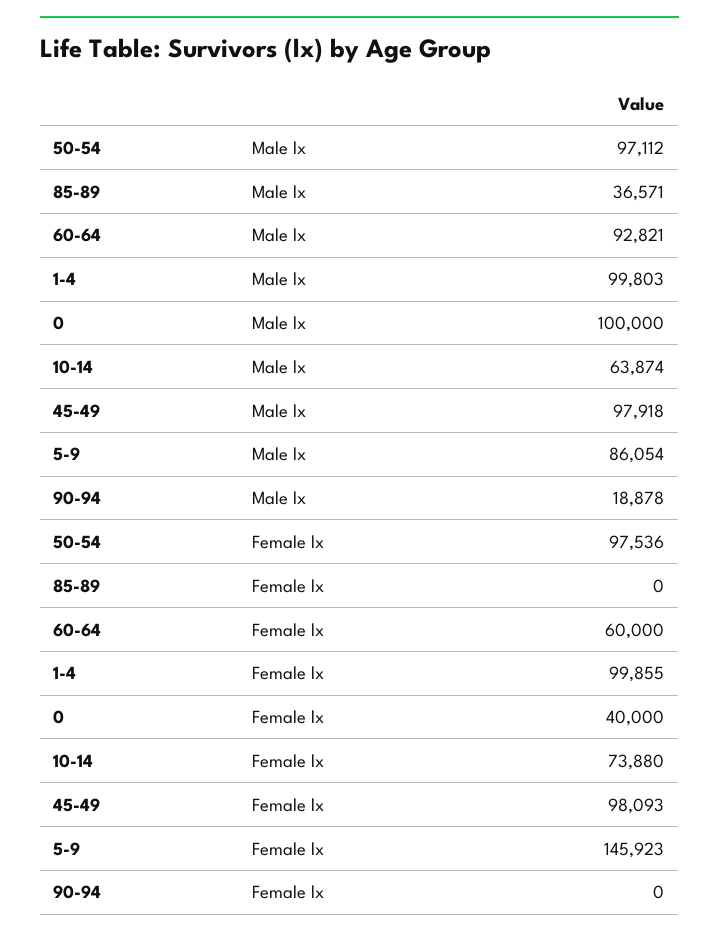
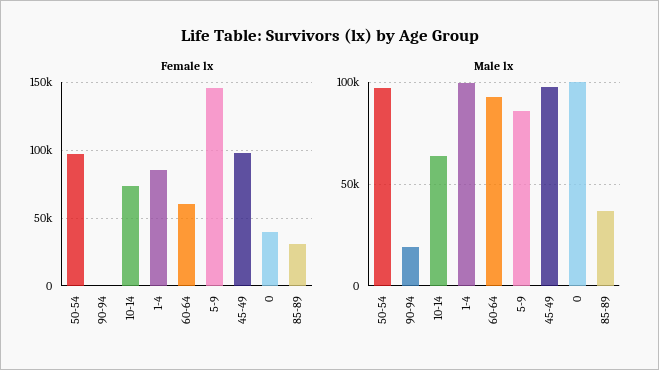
Female lx, 85-89: 0 -> 30000
Female lx, 1-4: 99855 -> 85000

